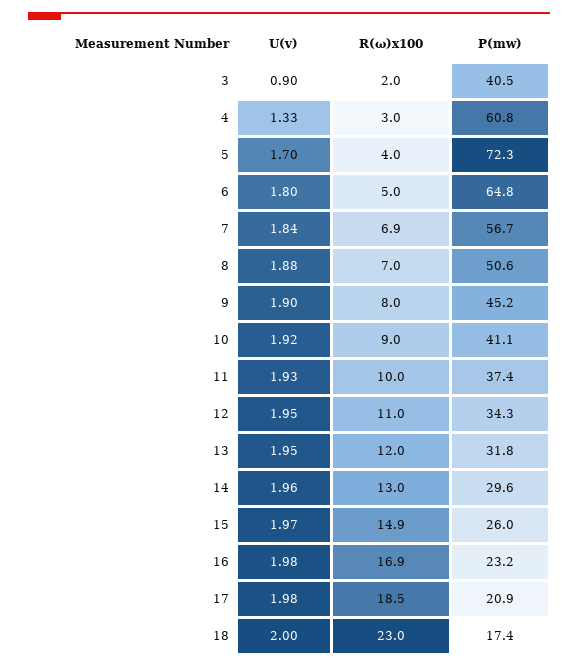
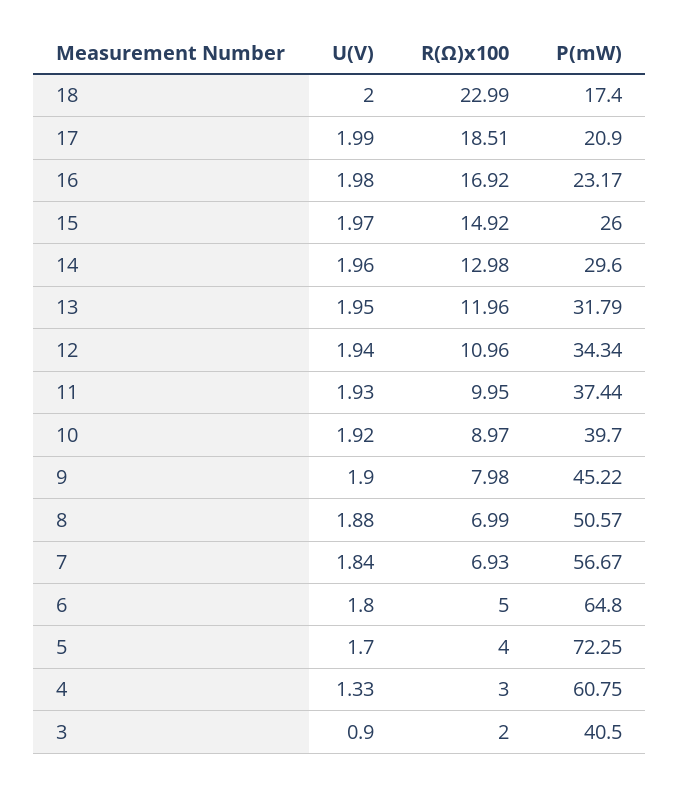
P(mw), 10: 41.1 -> 39.7
U(v), 12: 1.95 -> 1.94
U(v), 17: 1.98 -> 1.99

